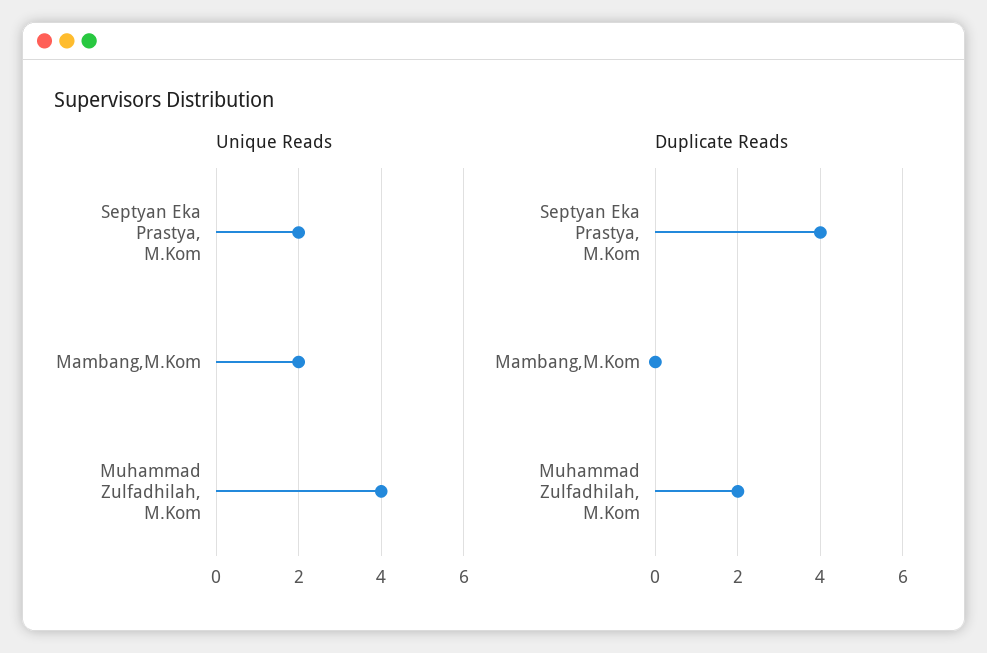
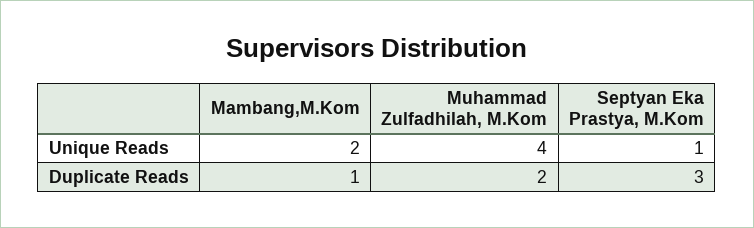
Unique Reads, Septyan Eka Prastya, M.Kom: 2 -> 1
Duplicate Reads, Septyan Eka Prastya, M.Kom: 4 -> 3
Duplicate Reads, Mambang,M.Kom: 0 -> 1

